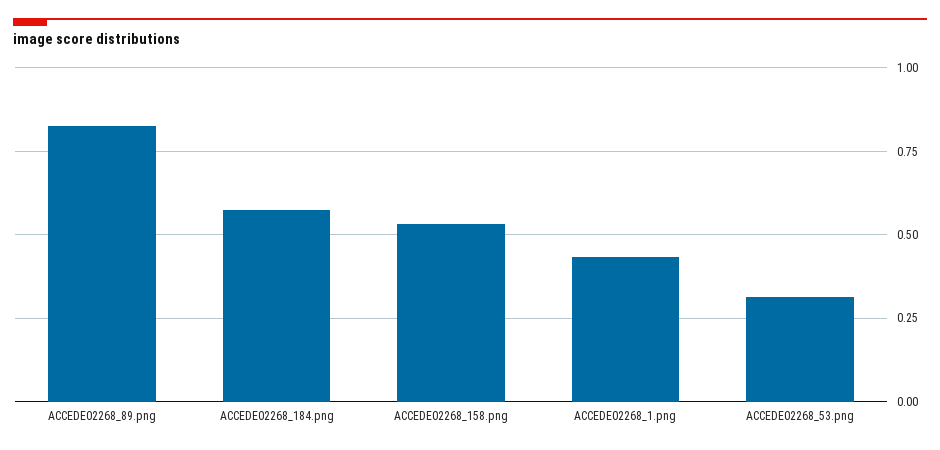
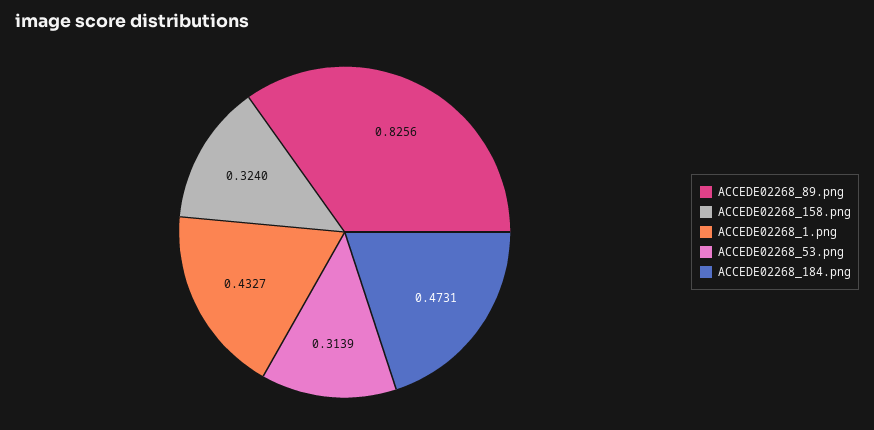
ACCEDE02268_184.png: 0.575 -> 0.4731
ACCEDE02268_158.png: 0.525 -> 0.324

